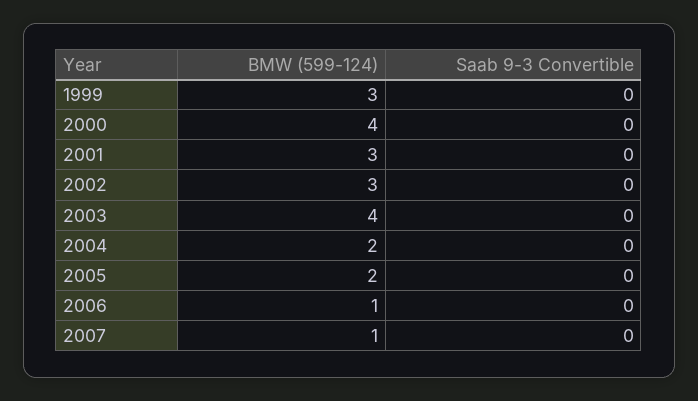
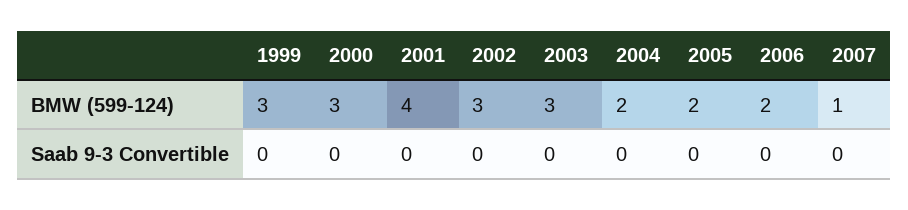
BMW (599-124), 2000: 4 -> 3
BMW (599-124), 2001: 3 -> 4
BMW (599-124), 2003: 4 -> 3
BMW (599-124), 2006: 1 -> 2

